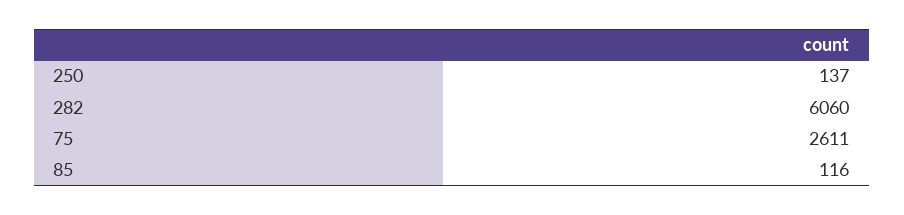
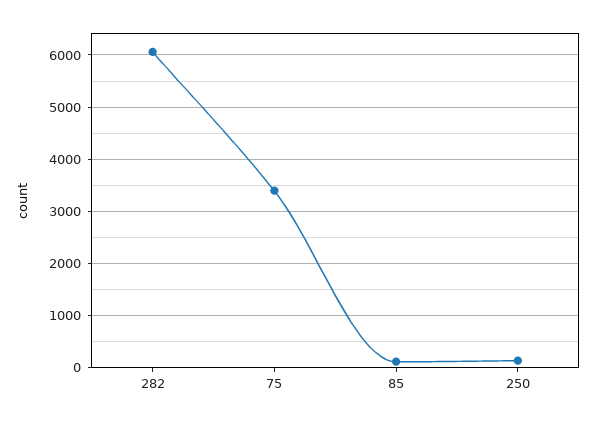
75: 2611 -> 3400

